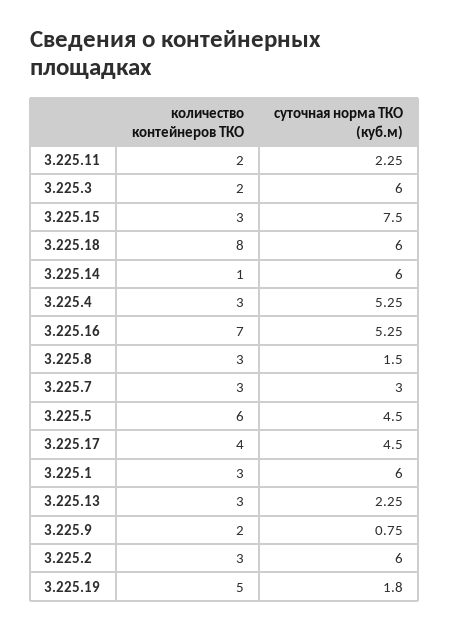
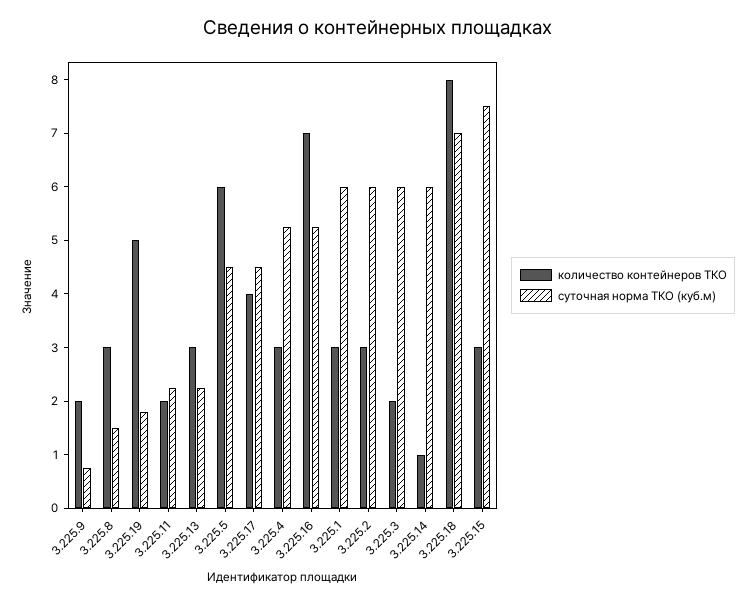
суточная норма ТКО (куб.м), 3.225.18: 6 -> 7
количество контейнеров ТКО, 3.225.7: 3 -> none
суточная норма ТКО (куб.м), 3.225.7: 3 -> none

